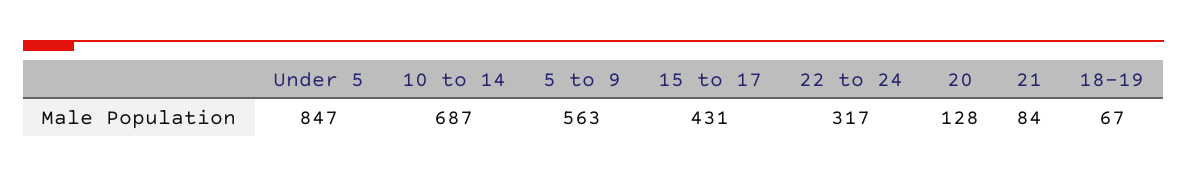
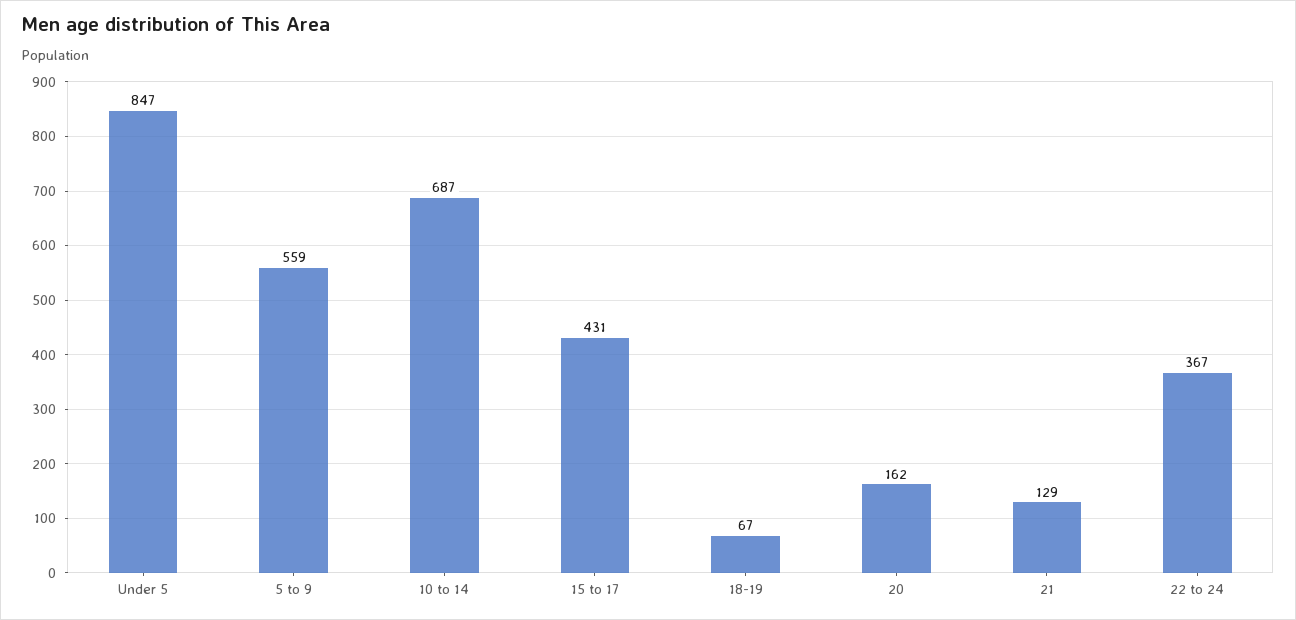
5 to 9: 563 -> 559
22 to 24: 317 -> 367
20: 128 -> 162
21: 84 -> 129

